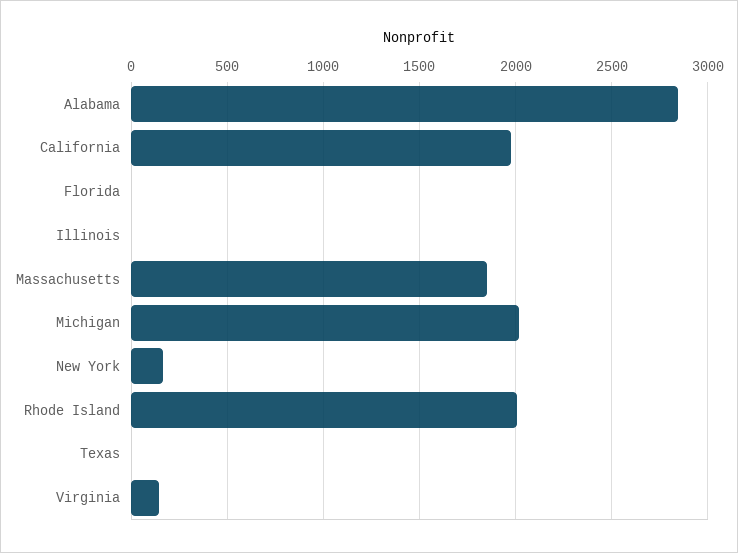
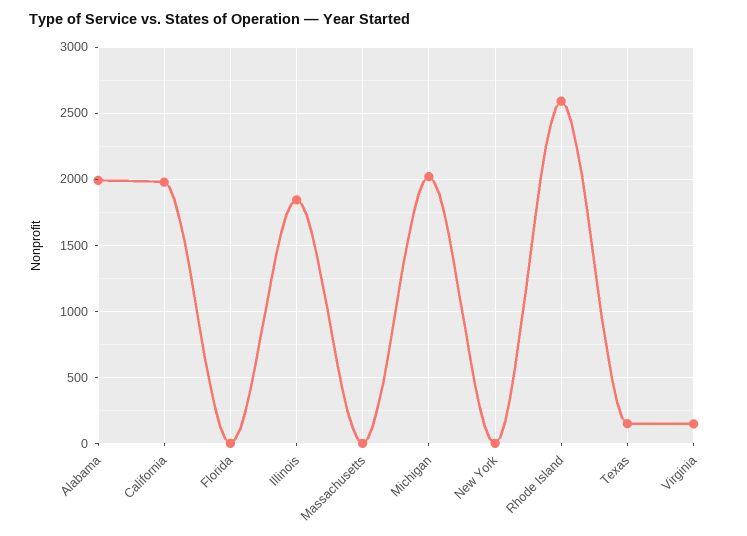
Alabama: 2850 -> 2000
Illinois: 0 -> 1850
Massachusetts: 1850 -> 0
New York: 150 -> 0
Rhode Island: 2000 -> 2600
Texas: 0 -> 150

